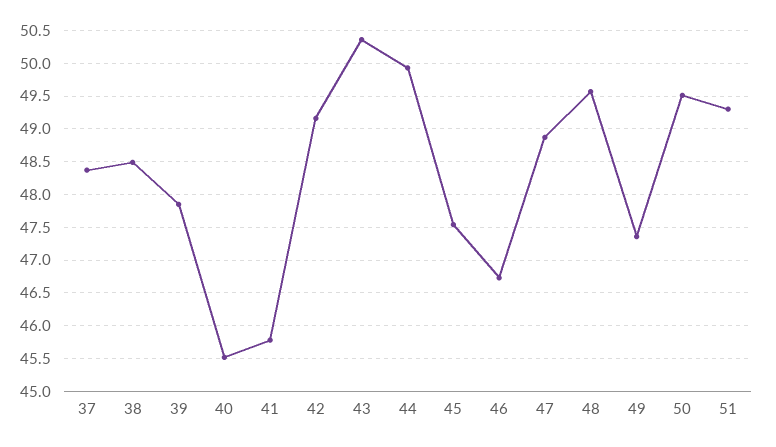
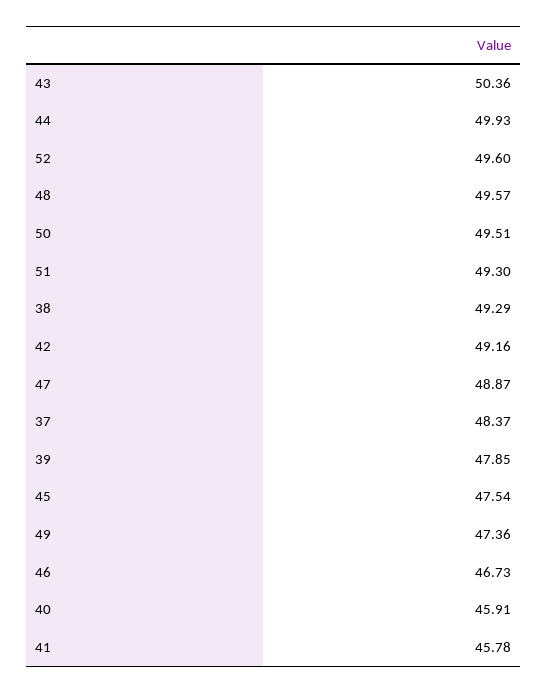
38: 48.5 -> 49.29
40: 45.5 -> 45.91
52: none -> 49.6

